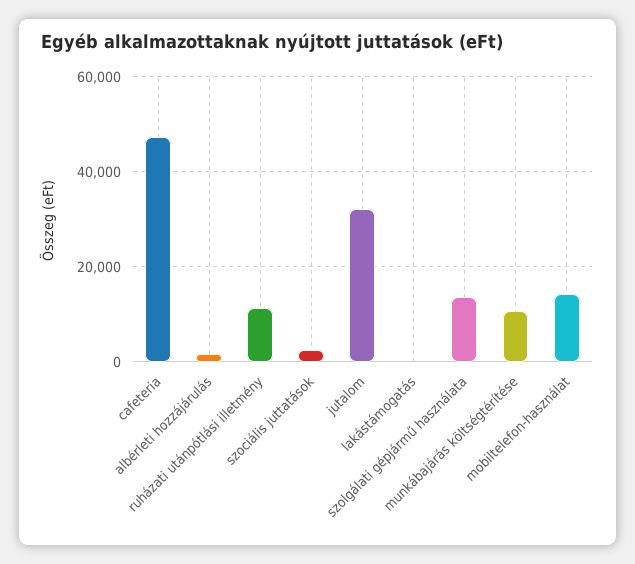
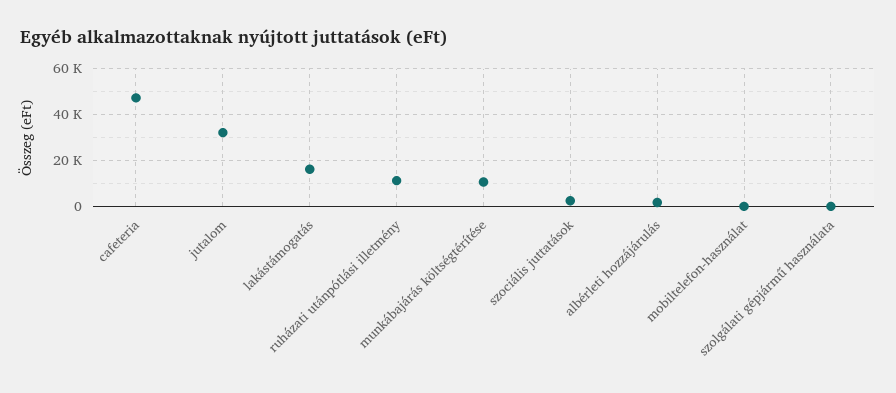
lakástámogatás: 0 -> 15000
szolgálati gépjármű használata: 14000 -> 0
mobiltelefon-használat: 14000 -> 0

